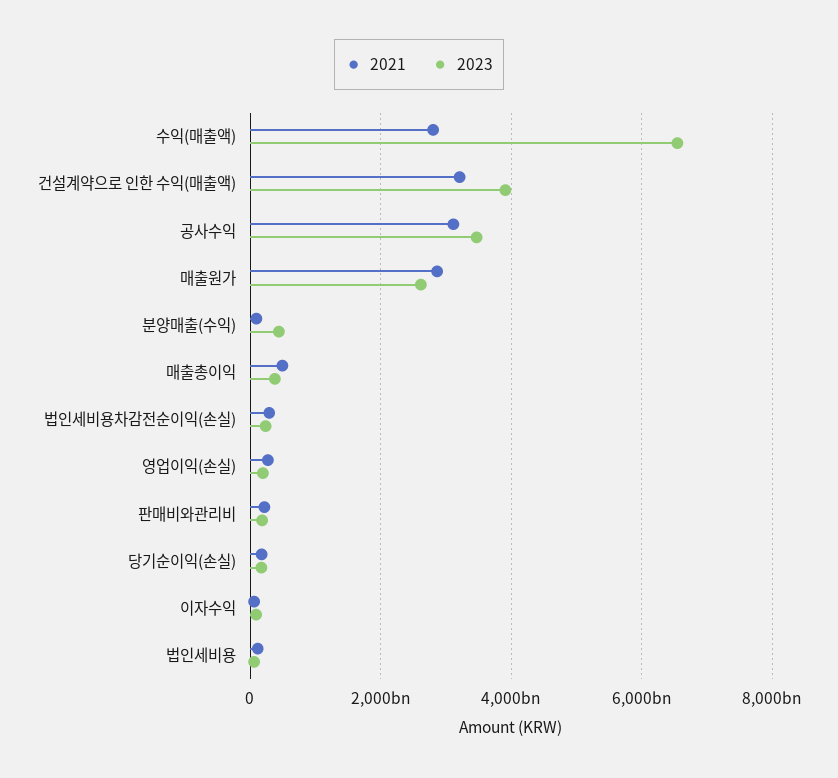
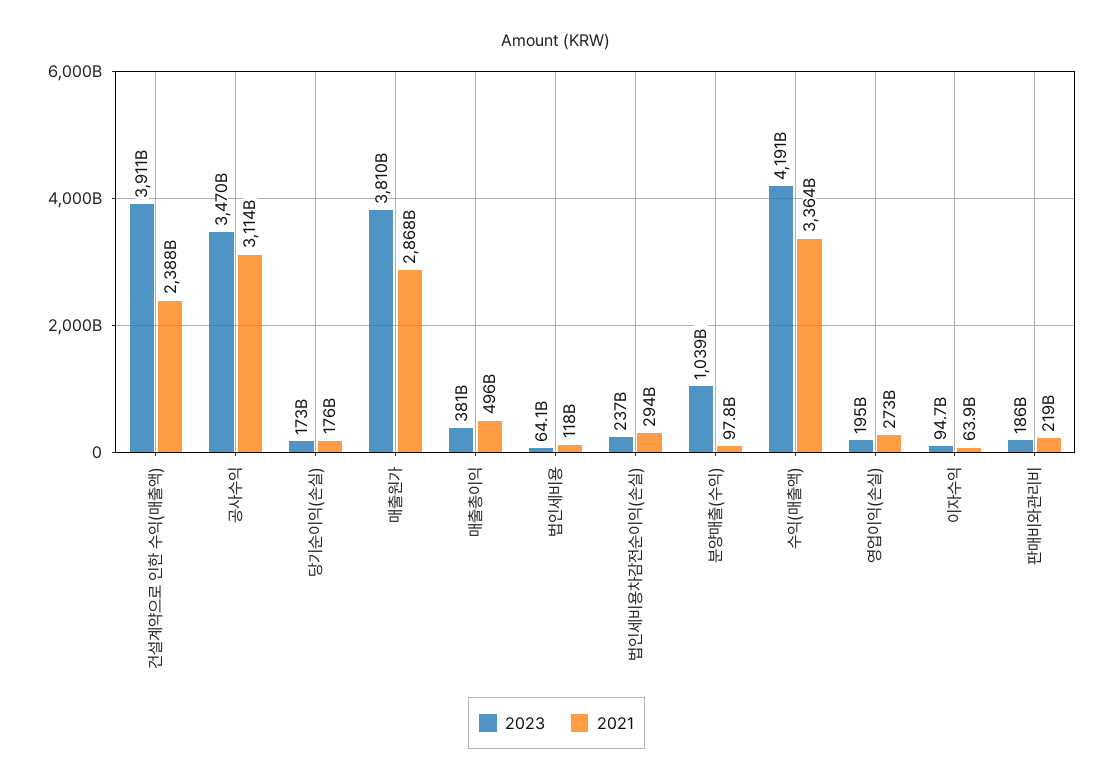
2021, 수익(매출액): 2800000000000 -> 3364000000000
2023, 수익(매출액): 6600000000000 -> 4191000000000
2021, 건설계약으로 인한 수익(매출액): 3200000000000 -> 2388000000000
2023, 매출원가: 2600000000000 -> 3810000000000
2023, 분양매출(수익): 400000000000 -> 1039000000000

